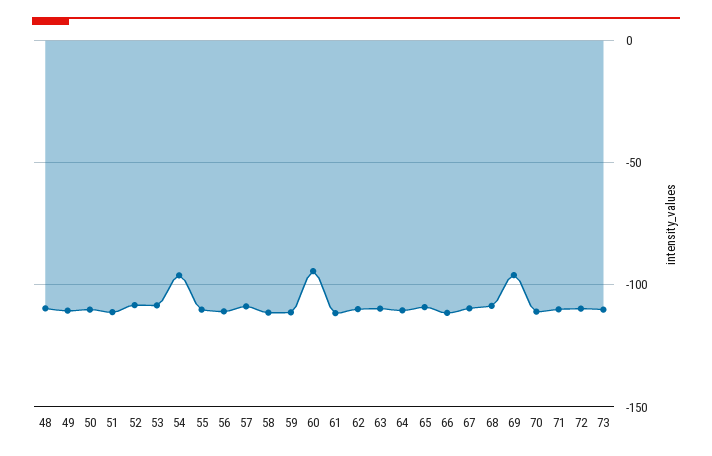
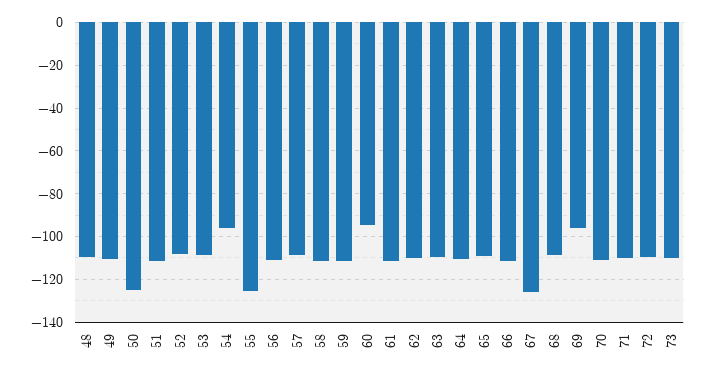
50: -110 -> -125
55: -110 -> -125
67: -110 -> -125

